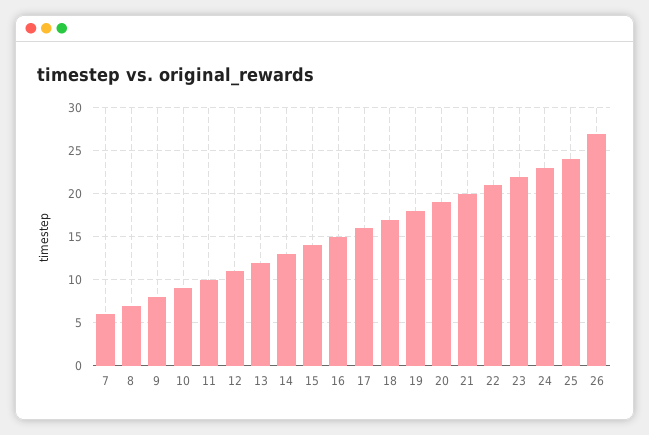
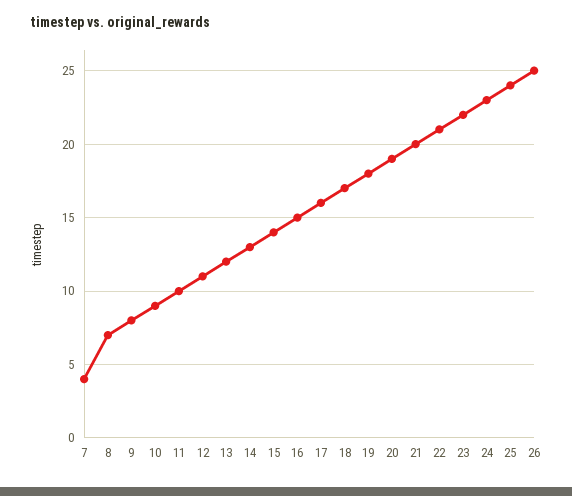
7: 6 -> 4
26: 27 -> 25

